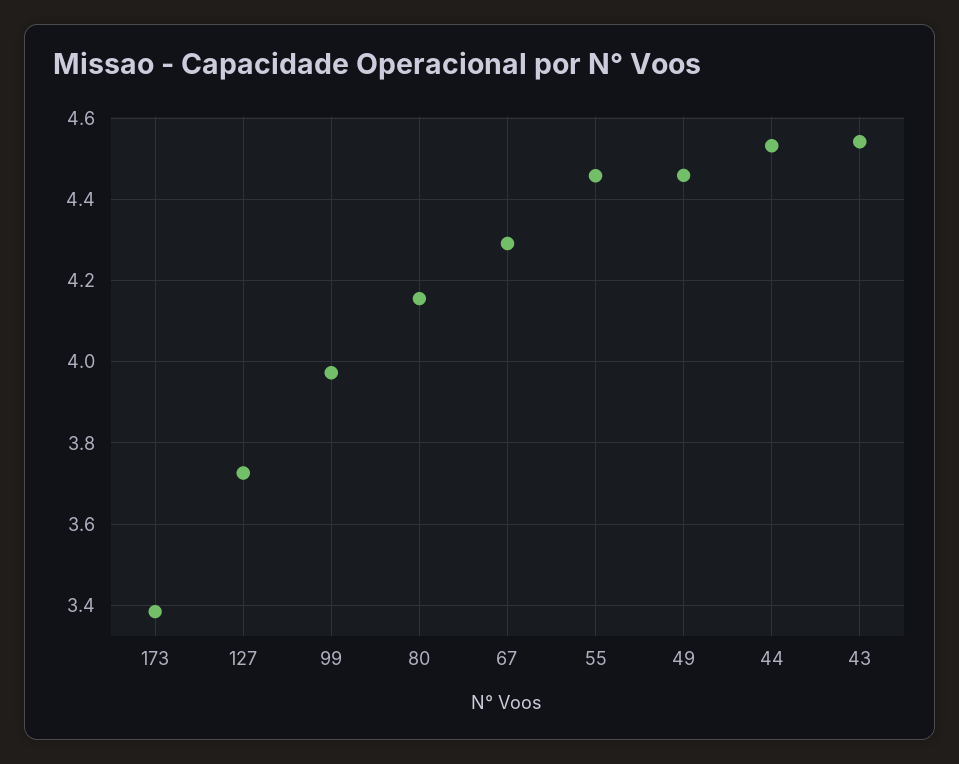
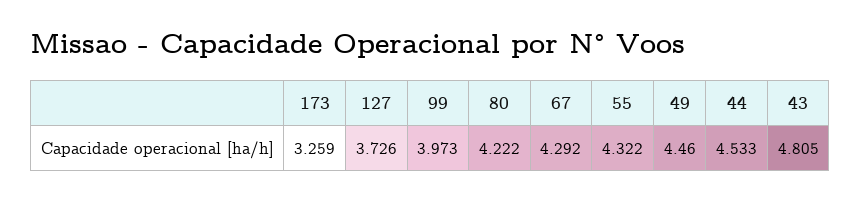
173: 3.38 -> 3.259
80: 4.16 -> 4.222
55: 4.46 -> 4.322
43: 4.54 -> 4.805

